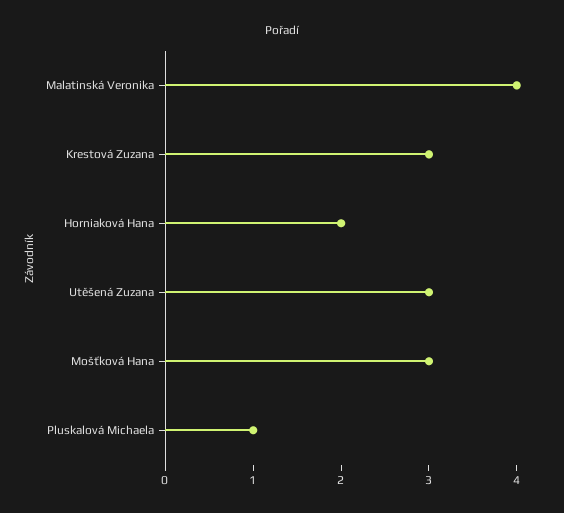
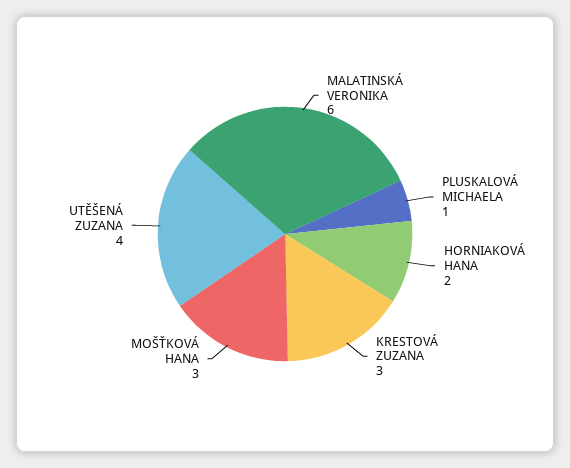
Malatinská Veronika: 4 -> 6
Utěšená Zuzana: 3 -> 4

